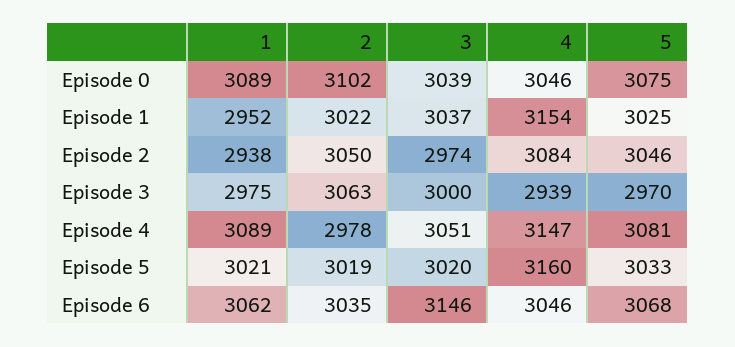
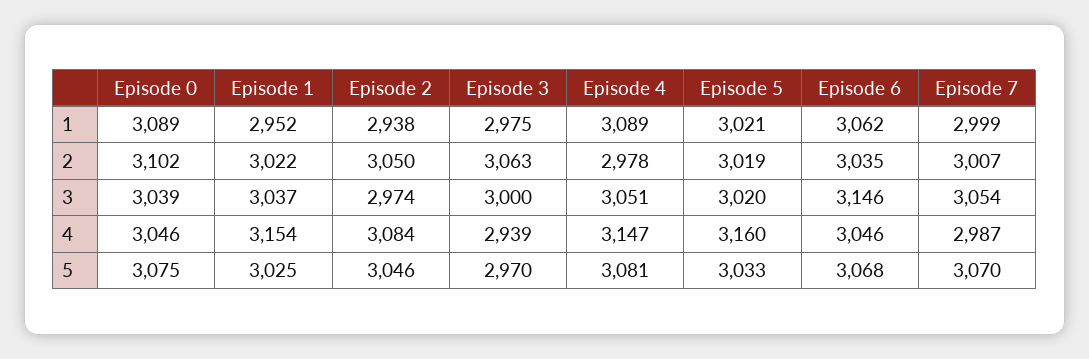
1, Episode 7: none -> 2999
2, Episode 7: none -> 3007
3, Episode 7: none -> 3054
4, Episode 7: none -> 2987
5, Episode 7: none -> 3070

